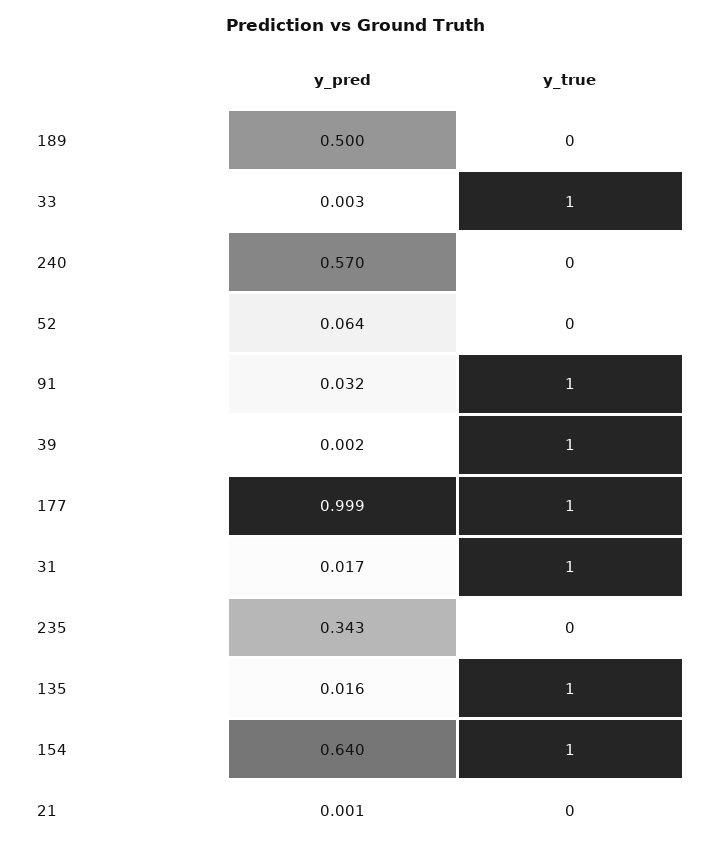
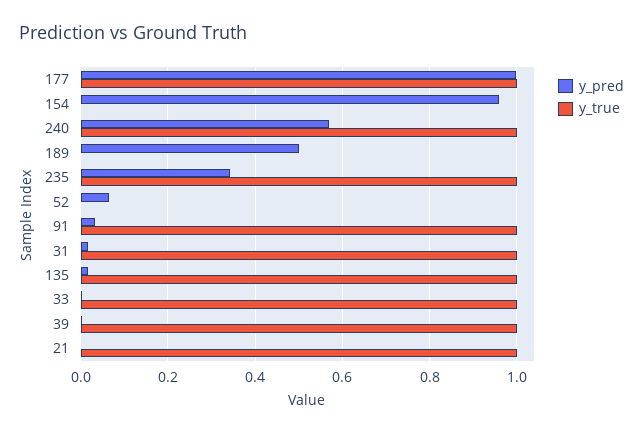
y_true, 240: 0 -> 1
y_true, 235: 0 -> 1
y_pred, 154: 0.64 -> 0.96
y_true, 154: 1 -> 0
y_true, 21: 0 -> 1

